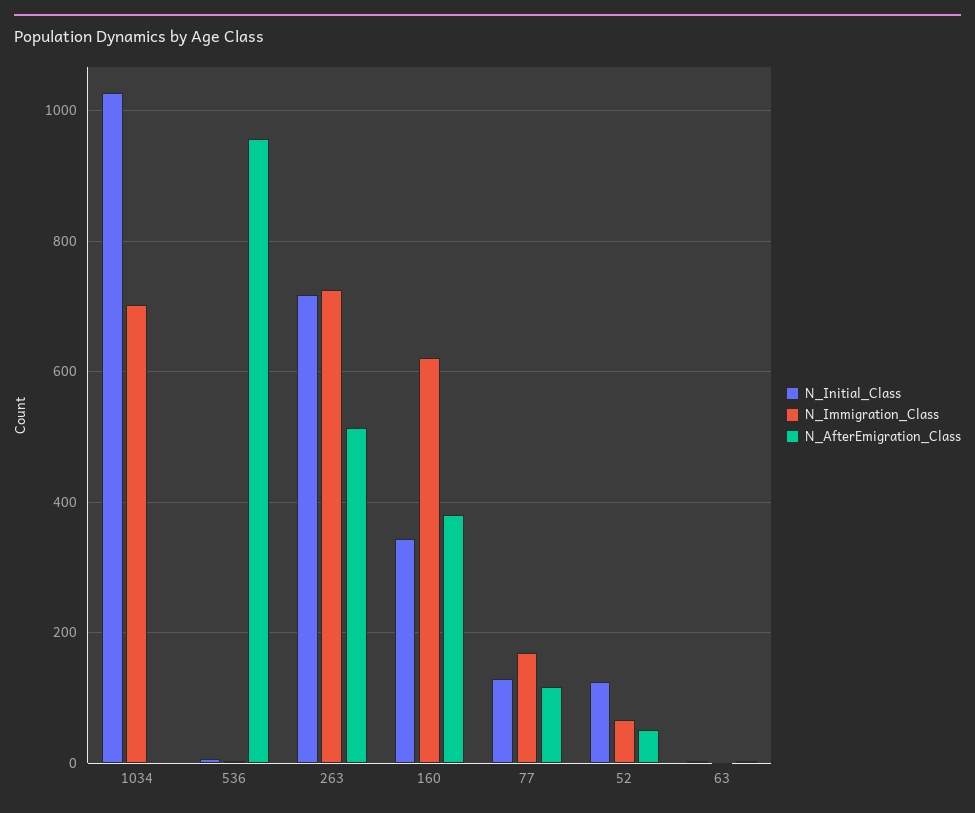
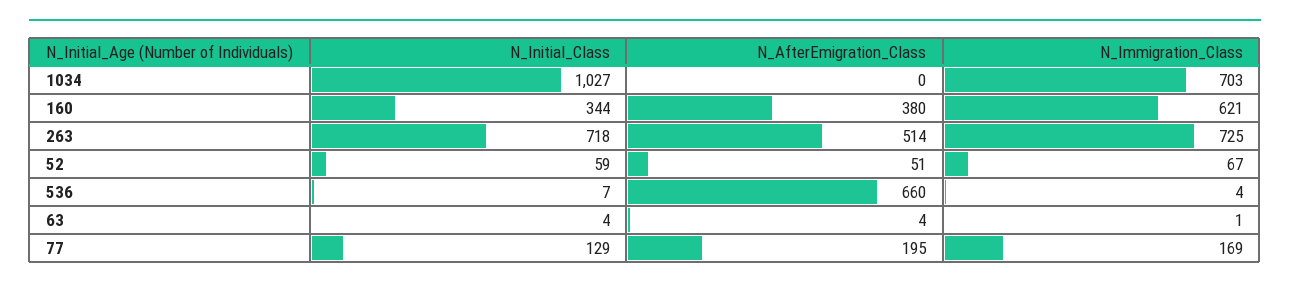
N_AfterEmigration_Class, 536: 960 -> 660
N_AfterEmigration_Class, 77: 120 -> 195
N_Initial_Class, 52: 120 -> 59

